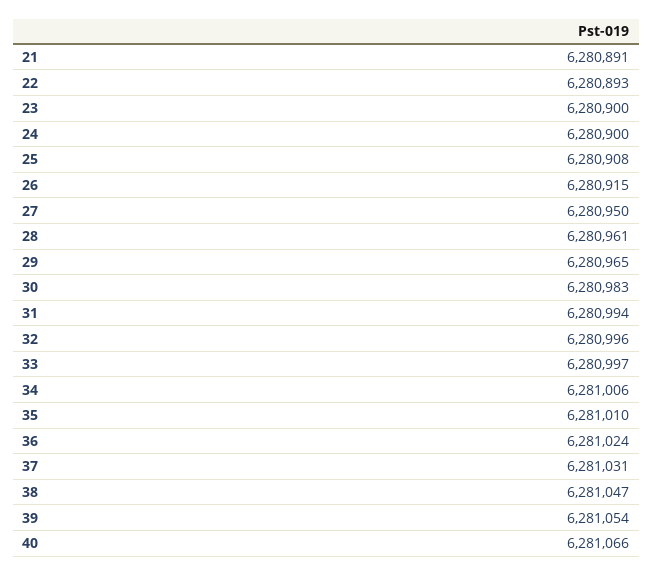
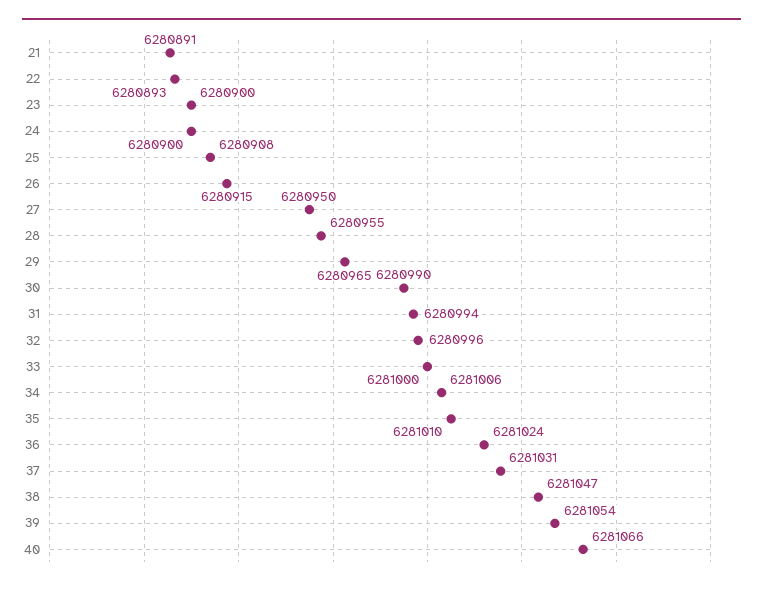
28: 6280961 -> 6280955
30: 6280983 -> 6280990
33: 6280997 -> 6281000

